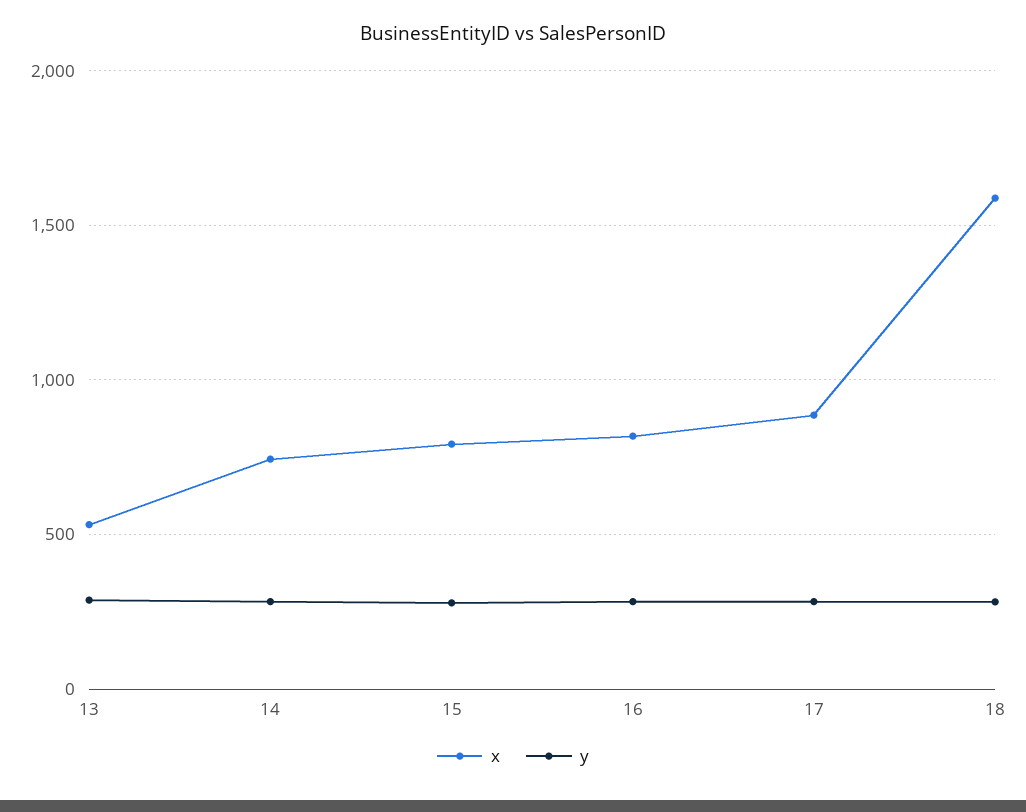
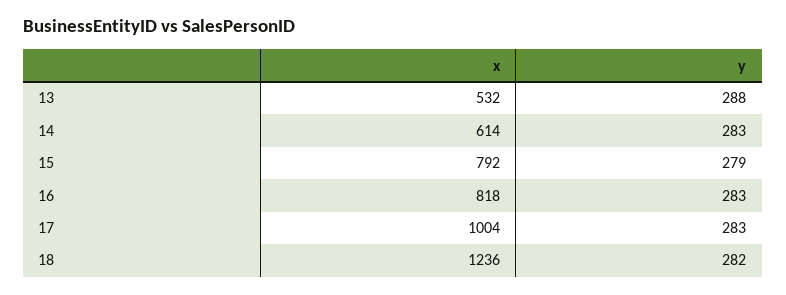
x, 14: 750 -> 614
x, 17: 900 -> 1004
x, 18: 1600 -> 1236

